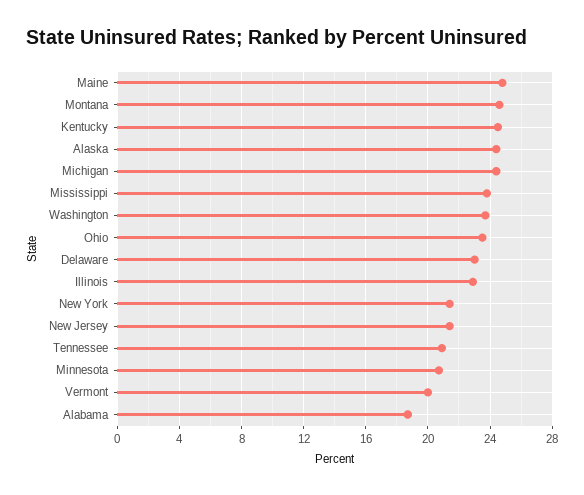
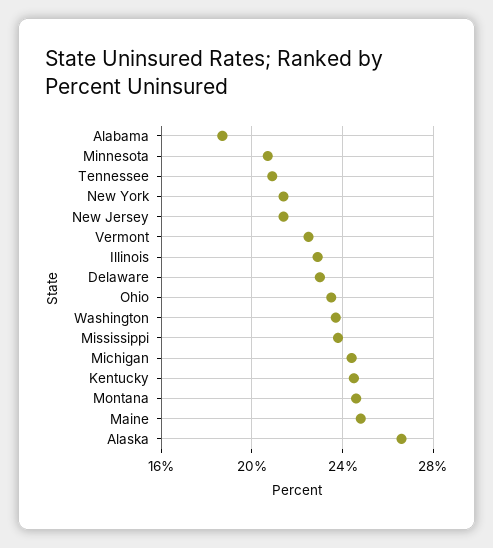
Alaska: 24.5 -> 26.5
Vermont: 20 -> 22.5

